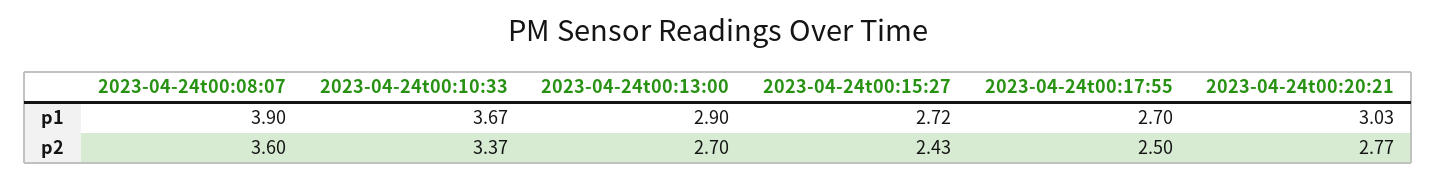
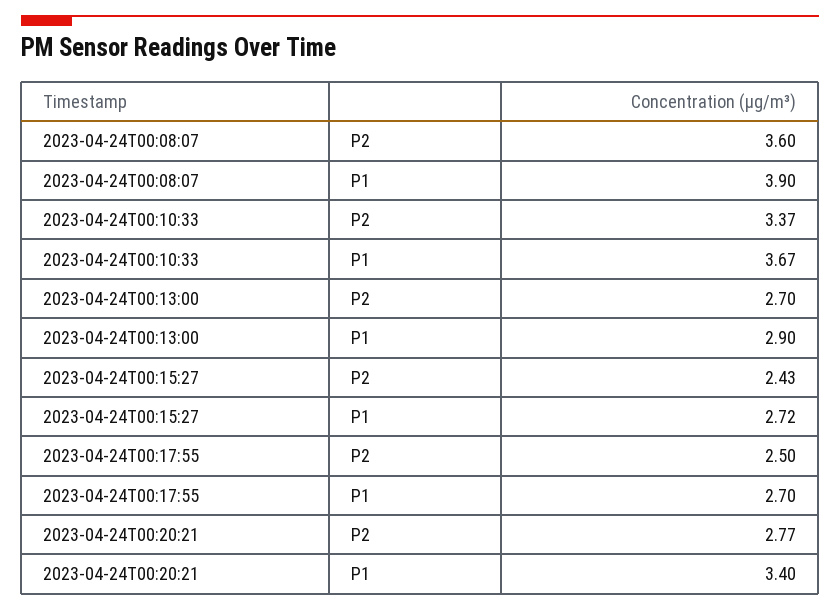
2023-04-24t00:20:21, p1: 3.03 -> 3.4

